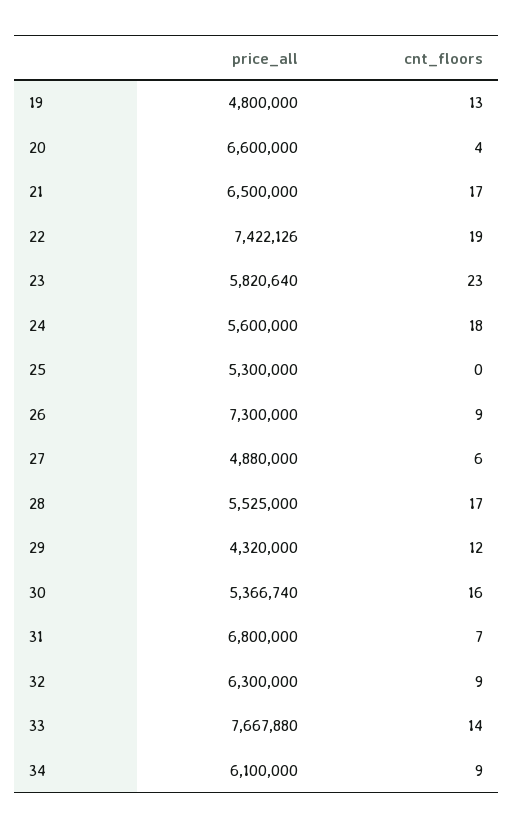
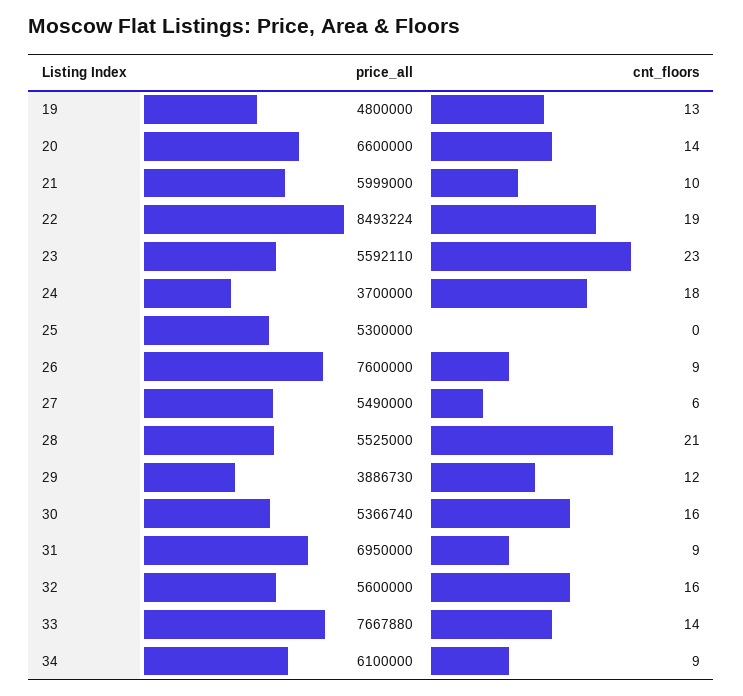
cnt_floors, 20: 4 -> 14
price_all, 21: 6500000 -> 5999000
cnt_floors, 21: 17 -> 10
price_all, 22: 7422126 -> 8493224
price_all, 23: 5820640 -> 5592110
price_all, 24: 5600000 -> 3700000
price_all, 26: 7300000 -> 7600000
price_all, 27: 4880000 -> 5490000
cnt_floors, 28: 17 -> 21
price_all, 29: 4320000 -> 3886730
price_all, 31: 6800000 -> 6950000
cnt_floors, 31: 7 -> 9
price_all, 32: 6300000 -> 5600000
cnt_floors, 32: 9 -> 16

